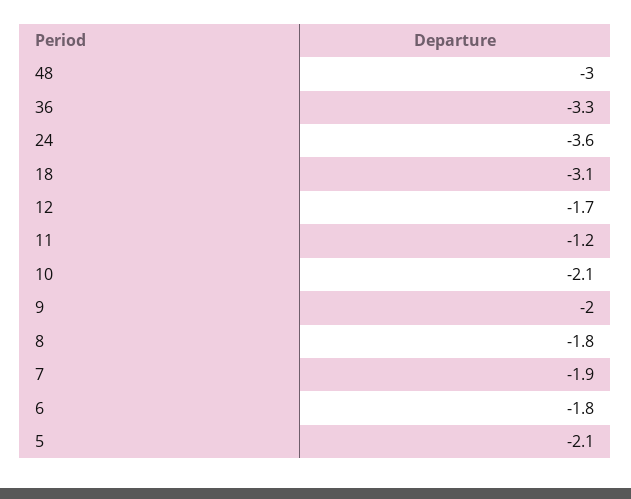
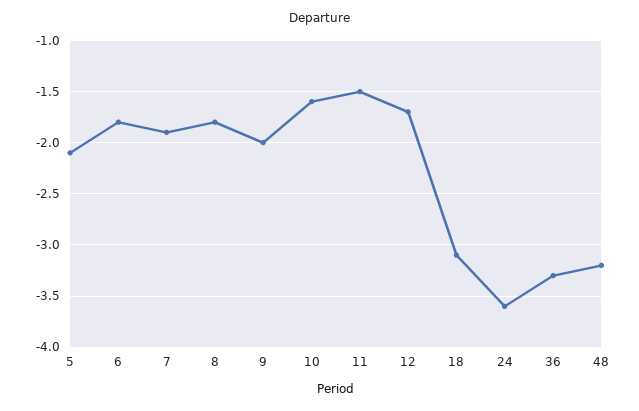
48: -3 -> -3.2
11: -1.2 -> -1.5
10: -2.1 -> -1.6

